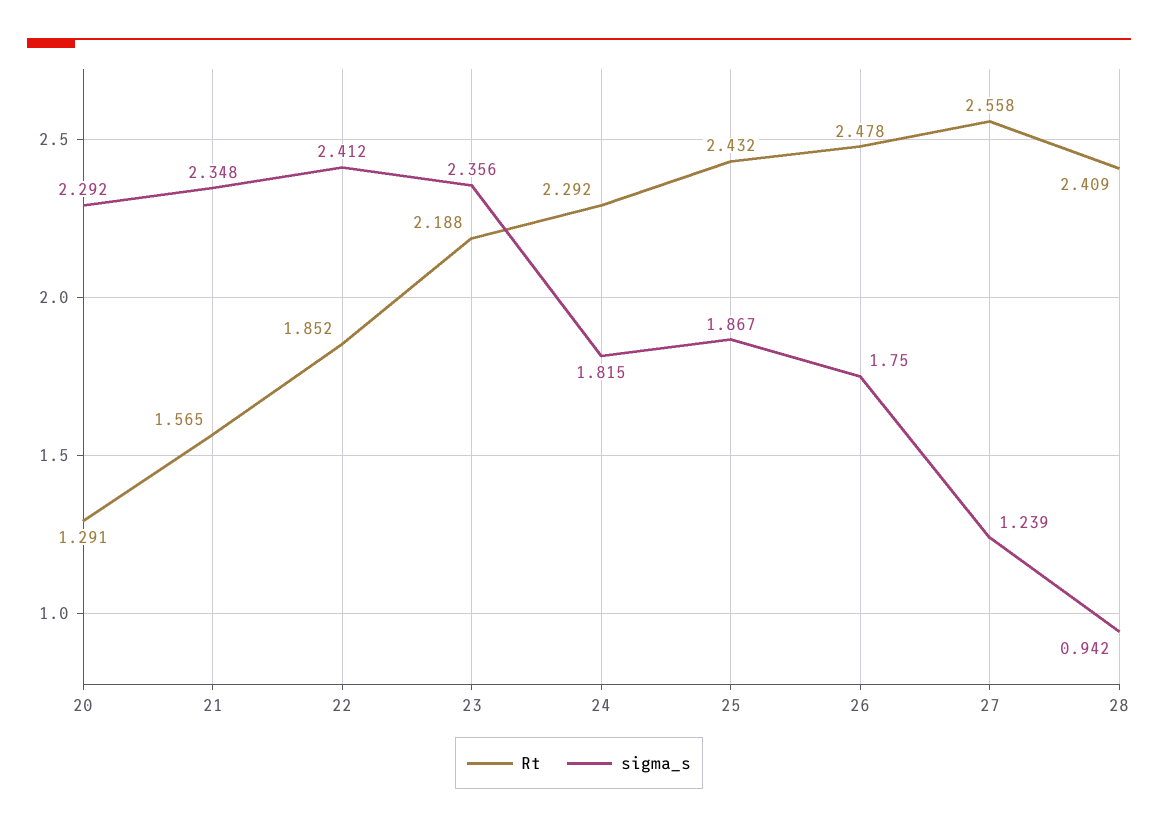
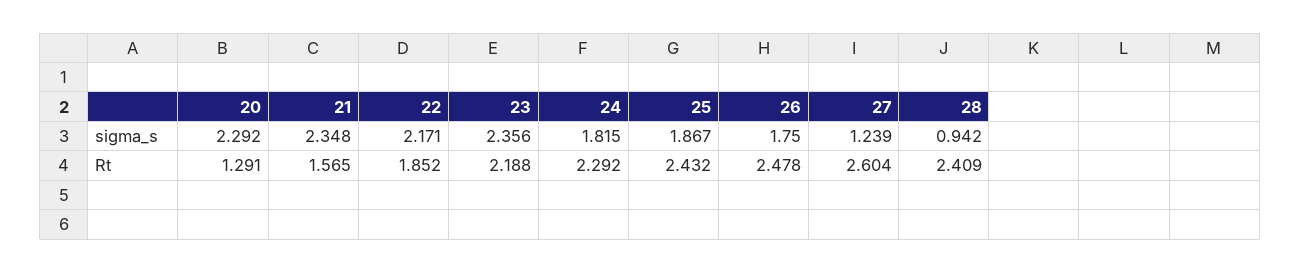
sigma_s, 22: 2.412 -> 2.171
Rt, 27: 2.558 -> 2.604

